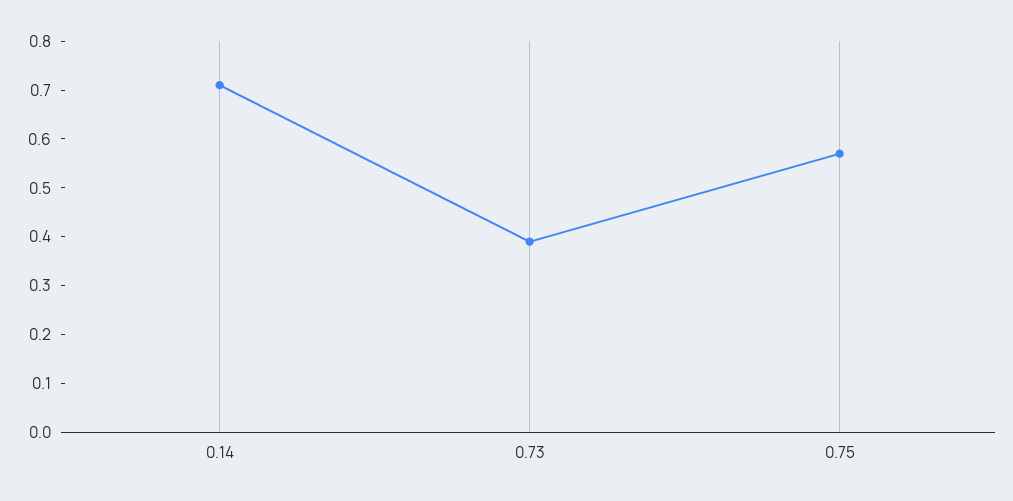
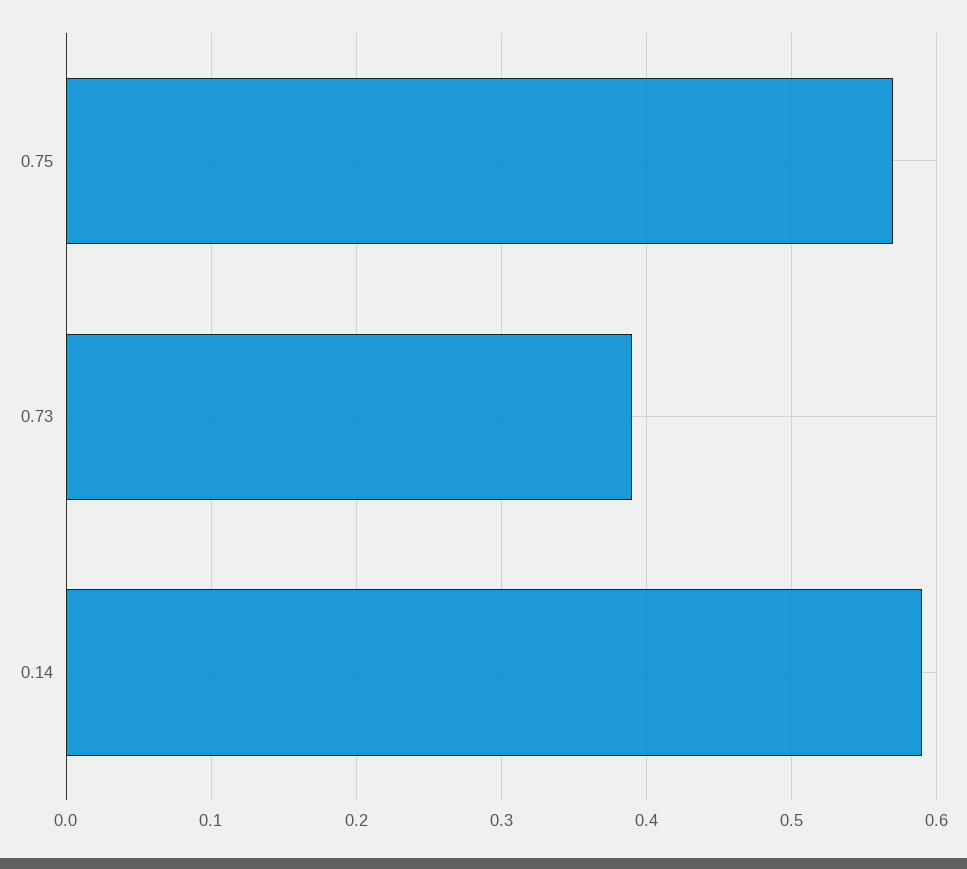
0.14: 0.7 -> 0.59

